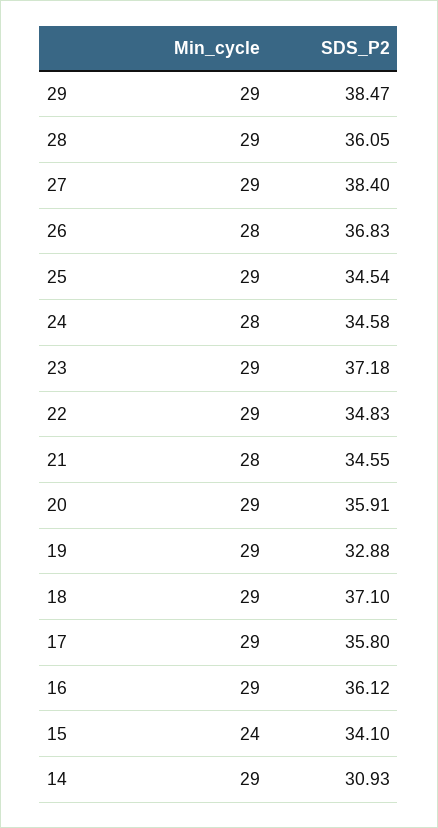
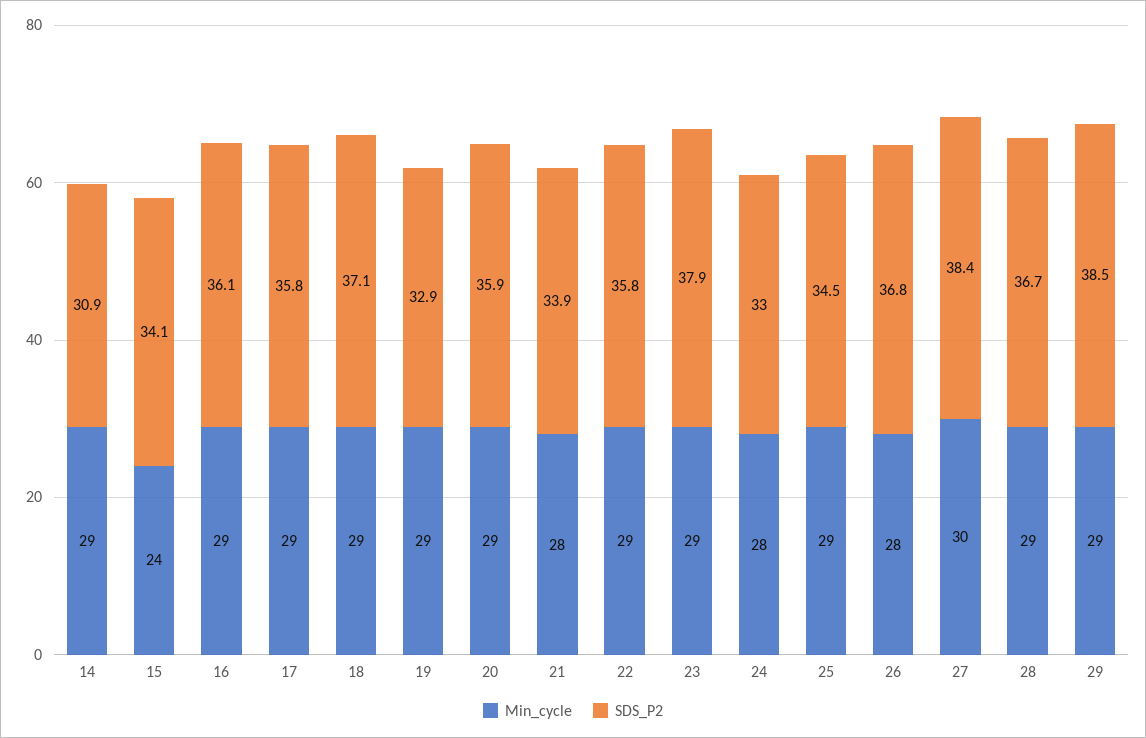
SDS_P2, 28: 36.05 -> 36.7
Min_cycle, 27: 29 -> 30
SDS_P2, 24: 34.58 -> 33
SDS_P2, 23: 37.18 -> 37.9
SDS_P2, 22: 34.83 -> 35.8
SDS_P2, 21: 34.55 -> 33.9

